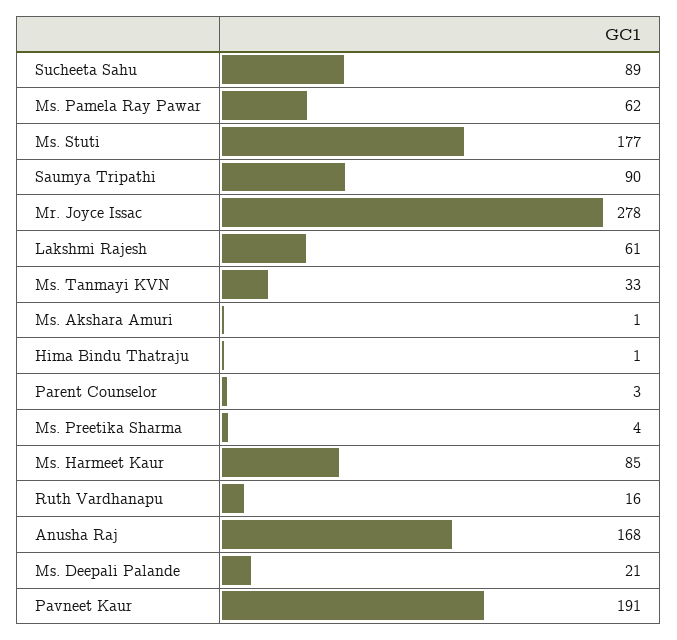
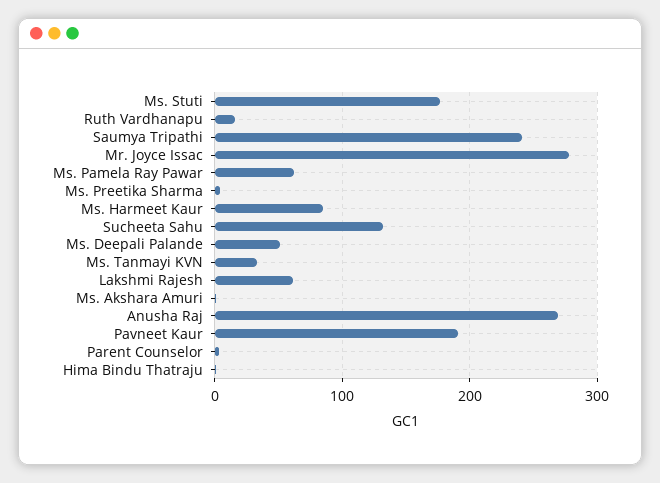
Sucheeta Sahu: 89 -> 130
Saumya Tripathi: 90 -> 240
Anusha Raj: 168 -> 270
Ms. Deepali Palande: 21 -> 50

